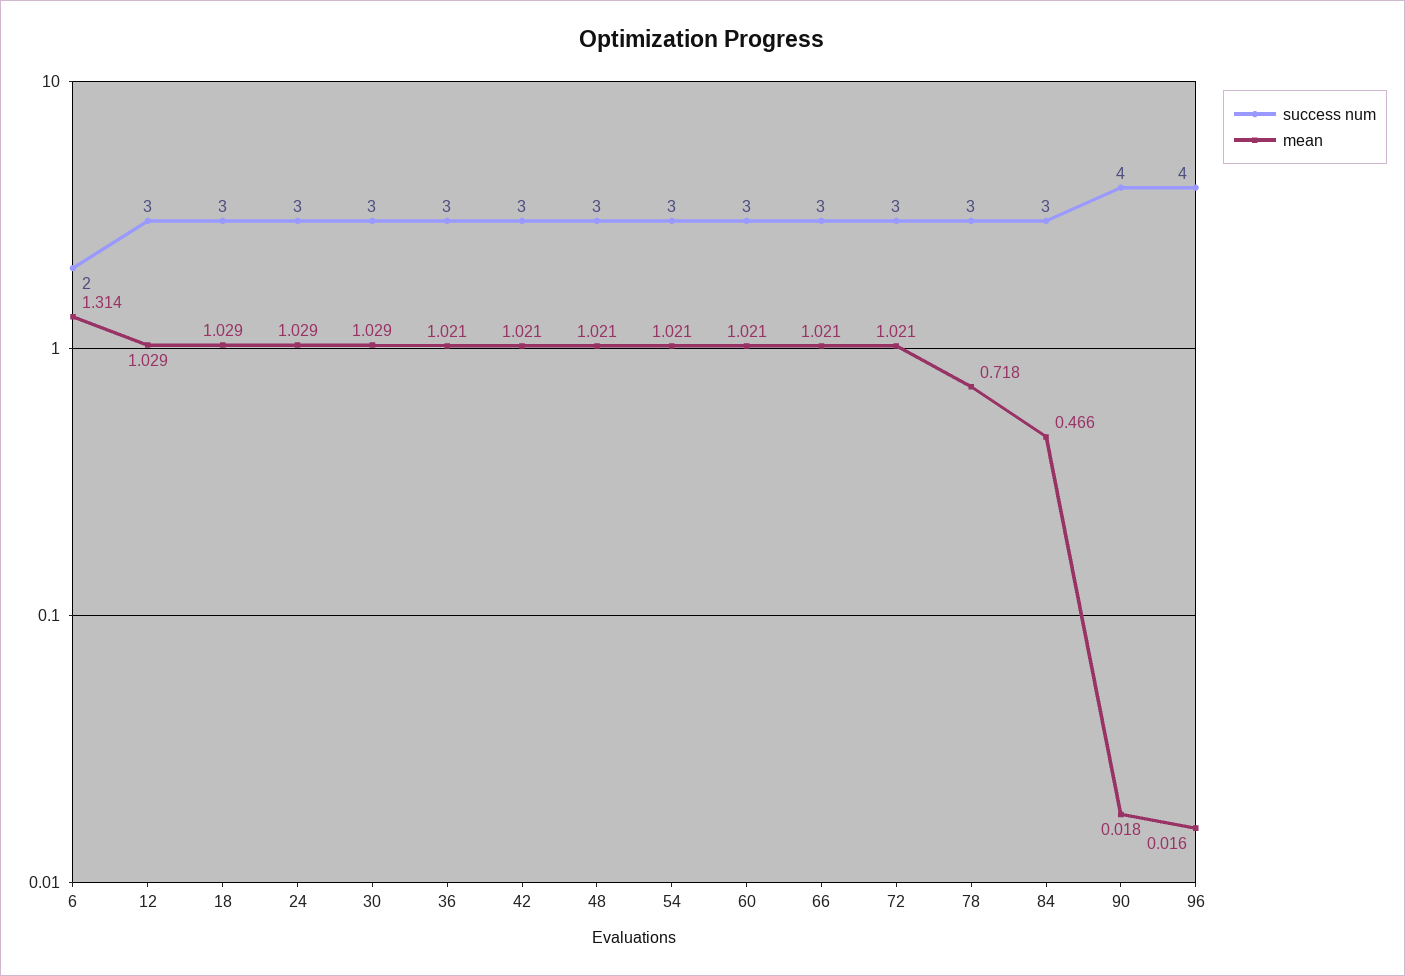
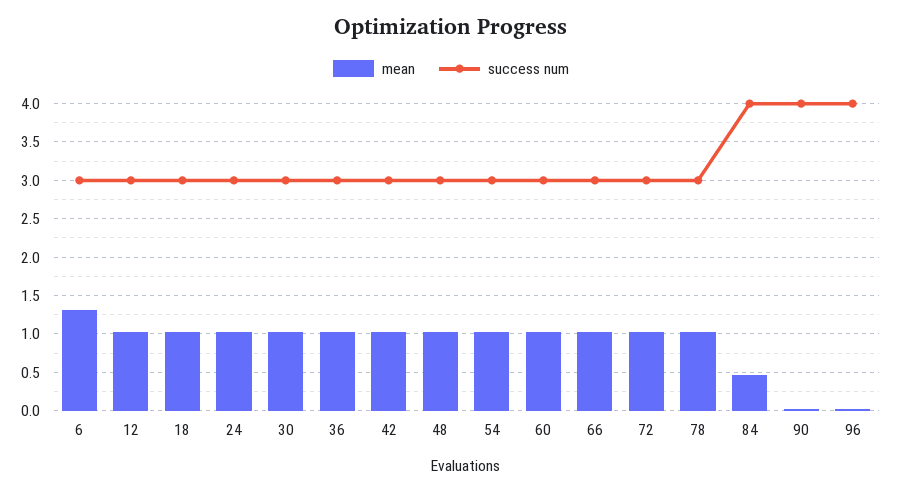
success num, 6: 2 -> 3
mean, 78: 0.718 -> 1
success num, 84: 3 -> 4

